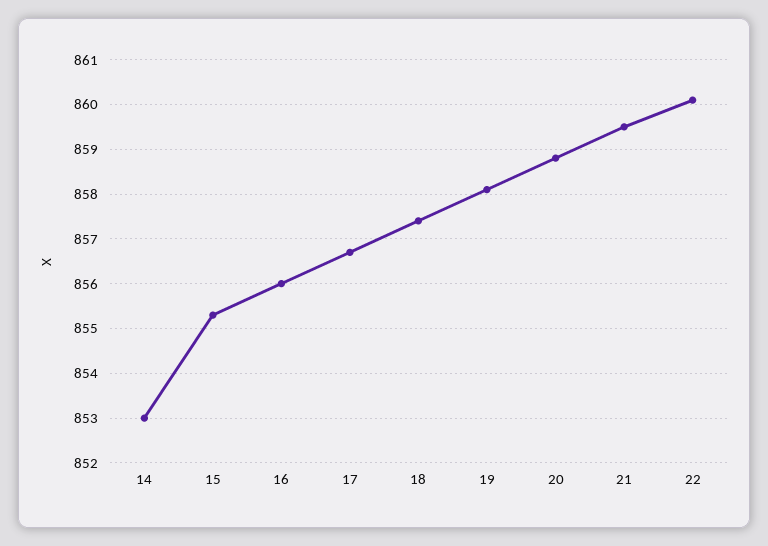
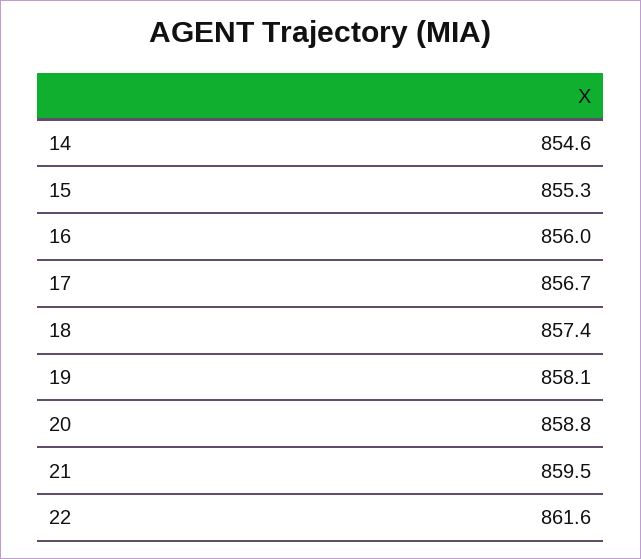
14: 853 -> 854.6
22: 860 -> 861.6

